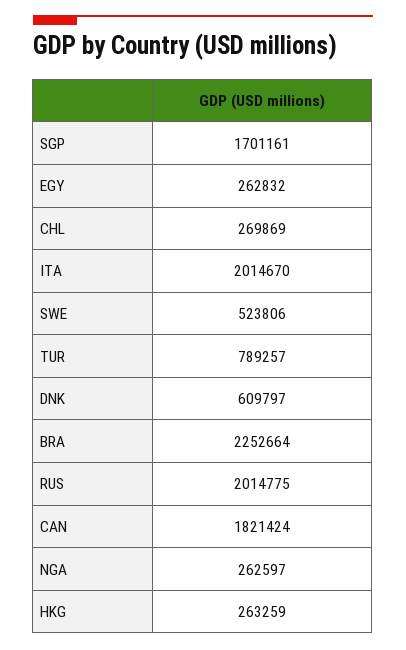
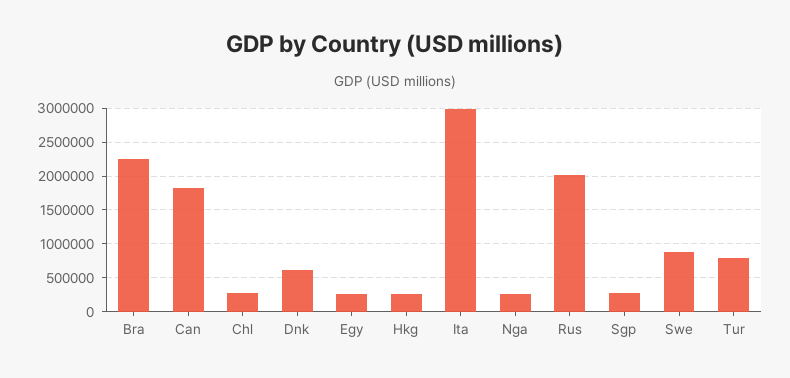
SGP: 1701161 -> 300000
ITA: 2014670 -> 3000000
SWE: 523806 -> 900000

